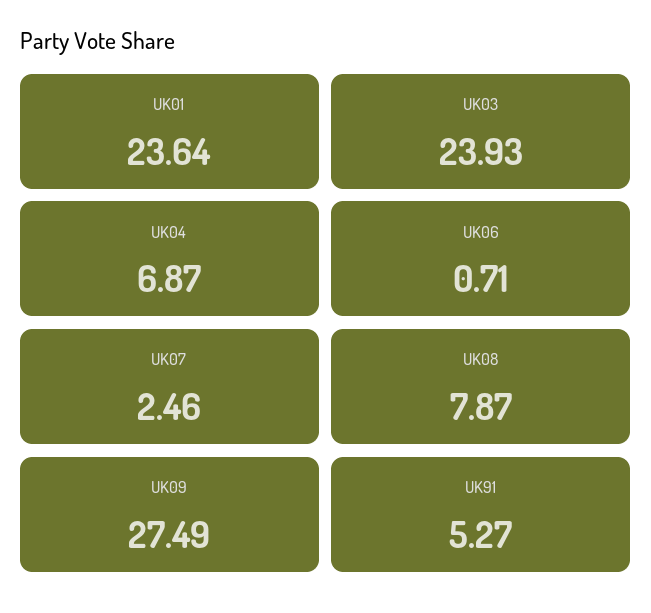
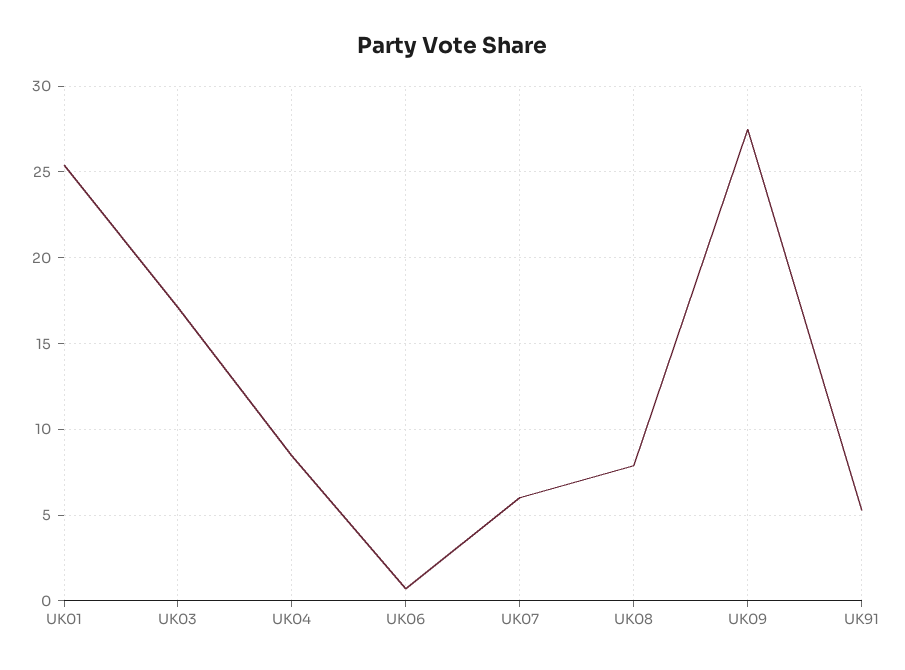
UK01: 23.64 -> 25.5
UK03: 23.93 -> 17
UK04: 6.87 -> 8.5
UK07: 2.46 -> 6

